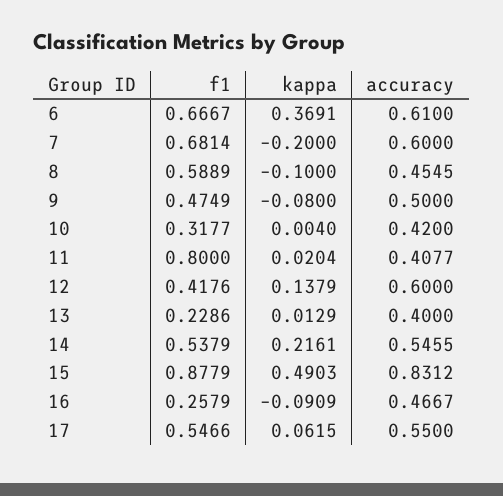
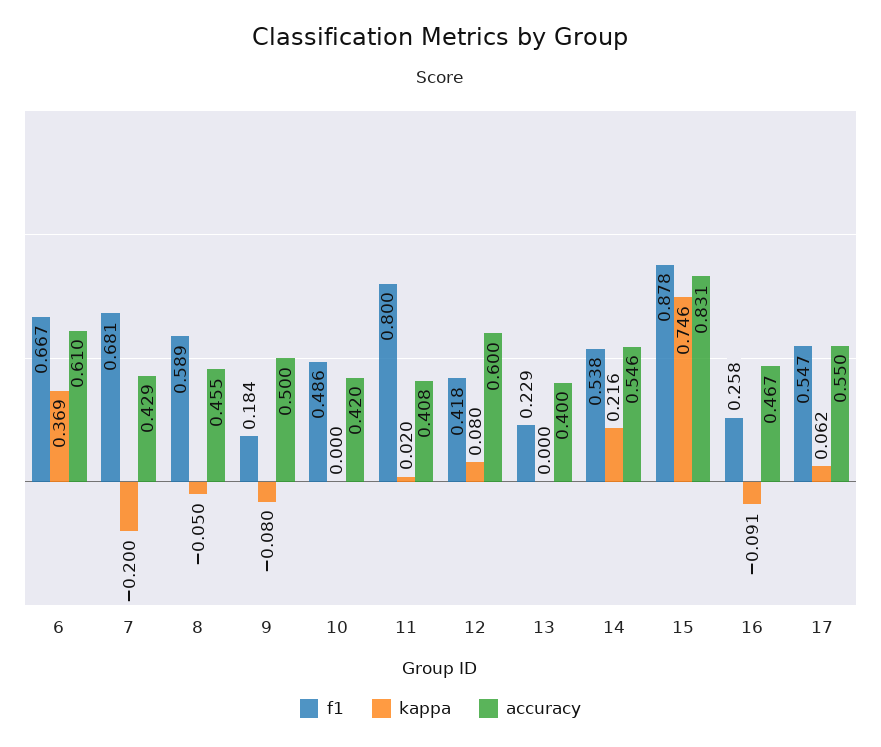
accuracy, 7: 0.6 -> 0.429
kappa, 8: -0.1 -> -0.05
f1, 9: 0.4749 -> 0.184
f1, 10: 0.3177 -> 0.486
kappa, 10: 0.004 -> 0
kappa, 12: 0.1379 -> 0.08
kappa, 13: 0.0129 -> 0
kappa, 15: 0.4903 -> 0.746

